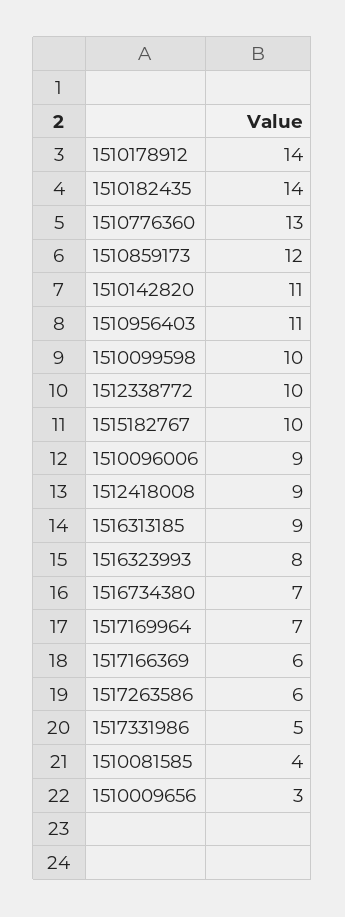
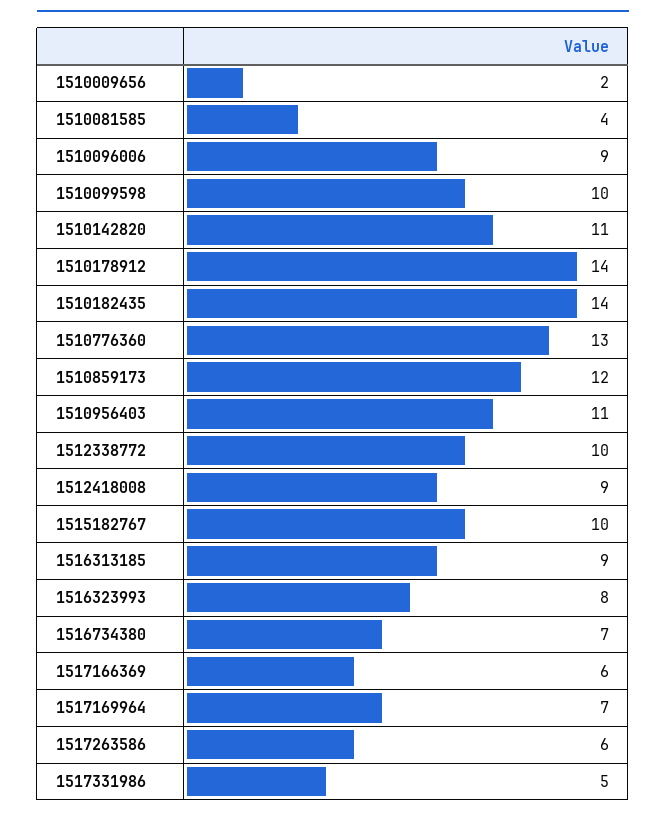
1510009656: 3 -> 2

